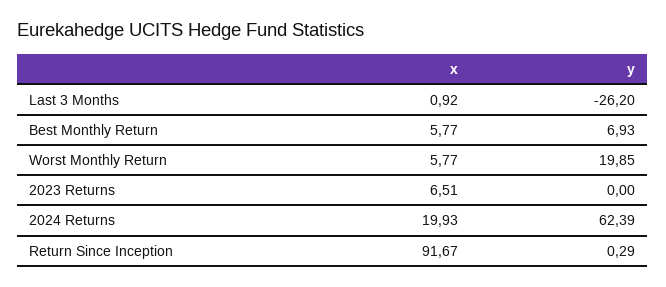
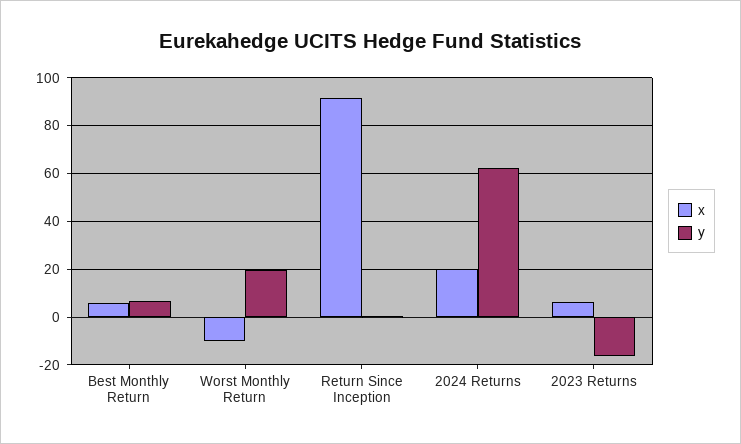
x, Last 3 Months: 0.92 -> none
y, Last 3 Months: -26.2 -> none
x, Worst Monthly Return: 5.77 -> -10
y, 2023 Returns: 0 -> -15

